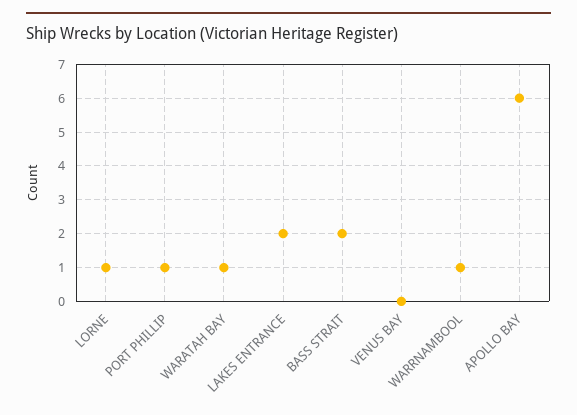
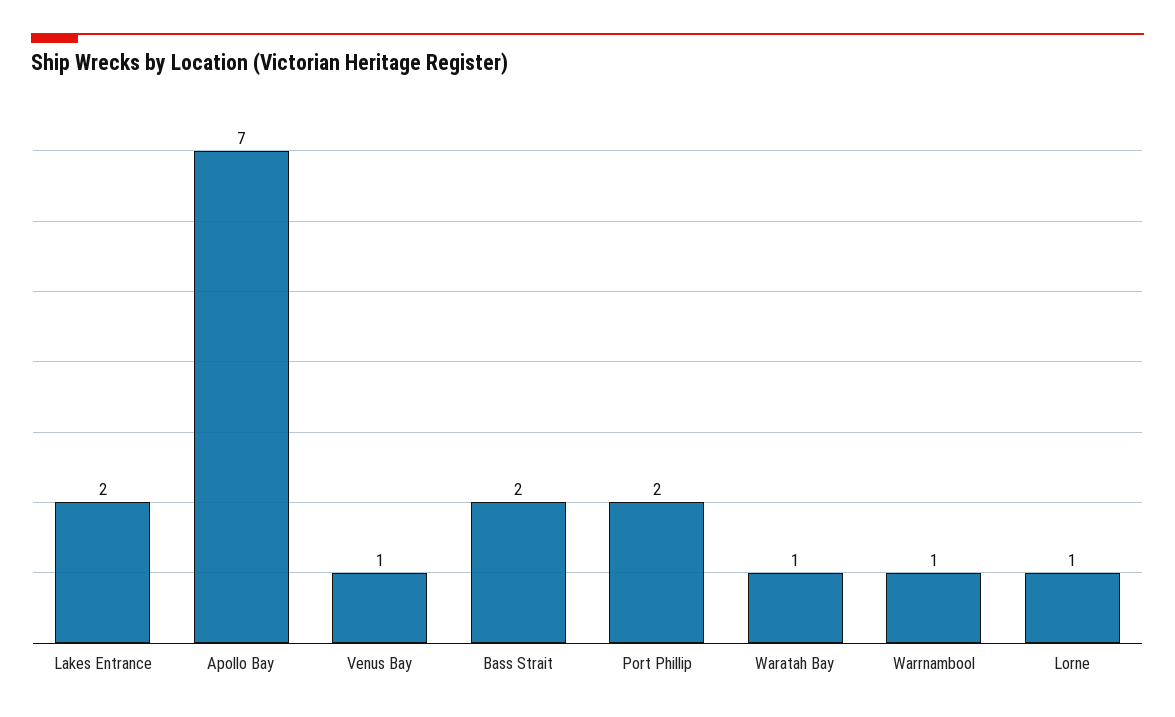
PORT PHILLIP: 1 -> 2
VENUS BAY: 0 -> 1
APOLLO BAY: 6 -> 7

